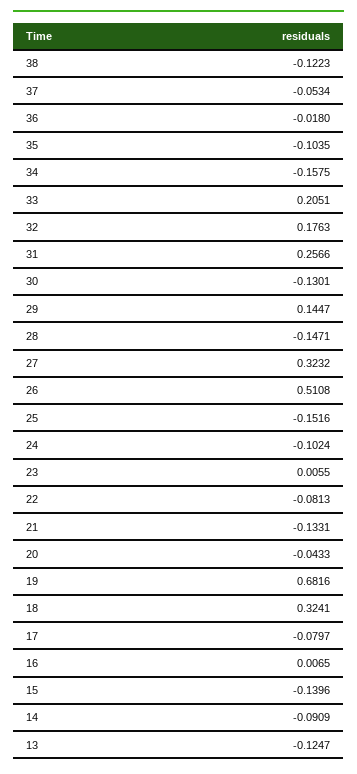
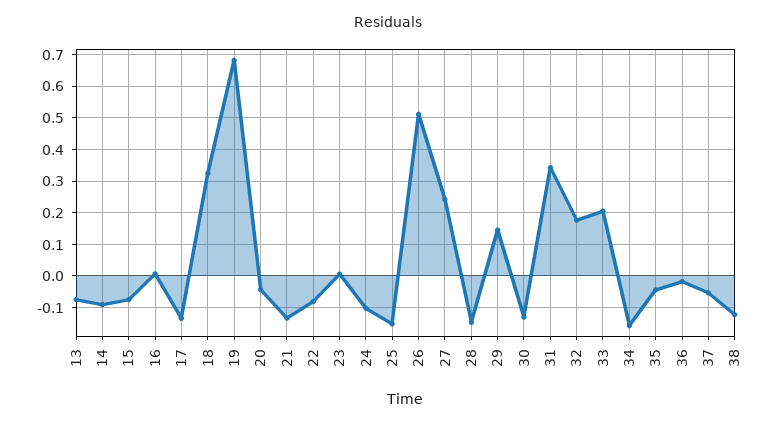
35: -0.1035 -> -0.04
31: 0.2566 -> 0.34
27: 0.3232 -> 0.24
17: -0.0797 -> -0.14
15: -0.1396 -> -0.08
13: -0.1247 -> -0.08

